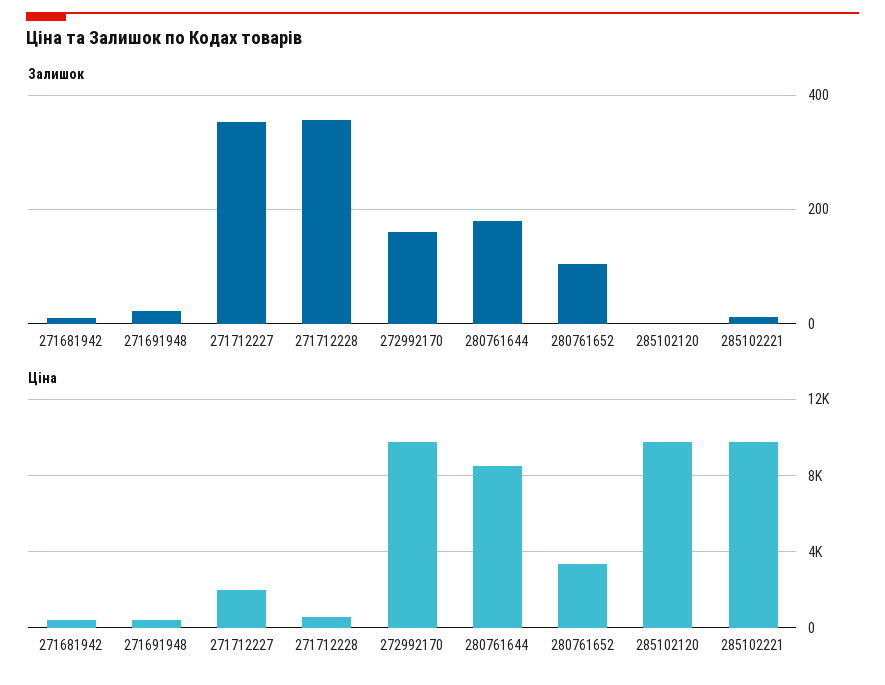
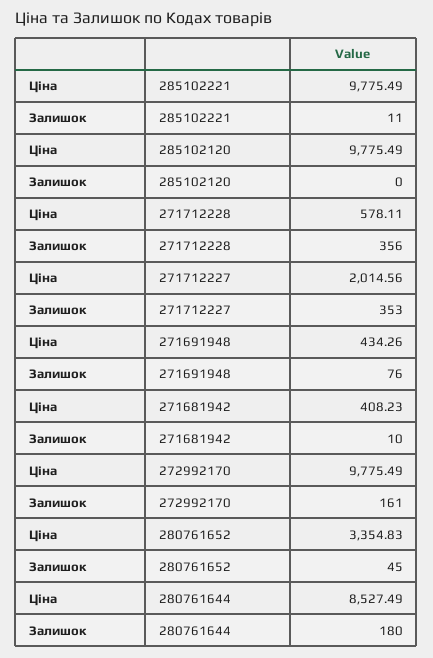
Залишок, 271691948: 20 -> 76
Залишок, 280761652: 100 -> 45

